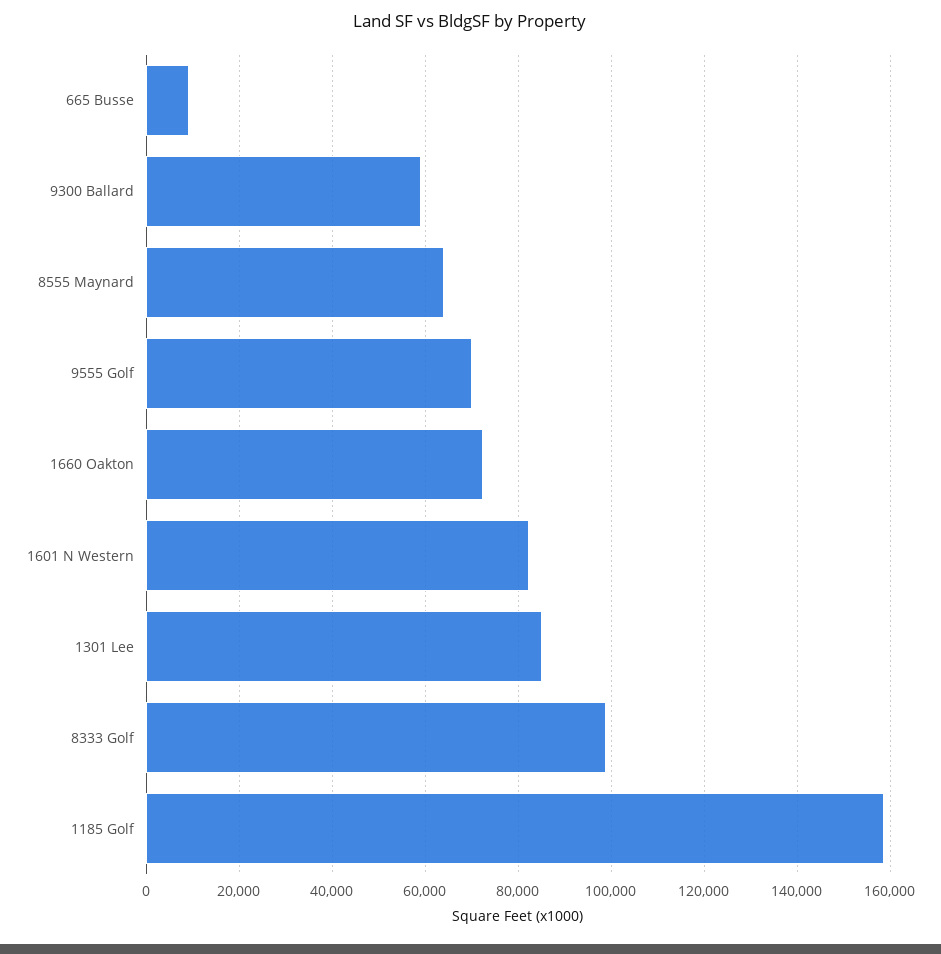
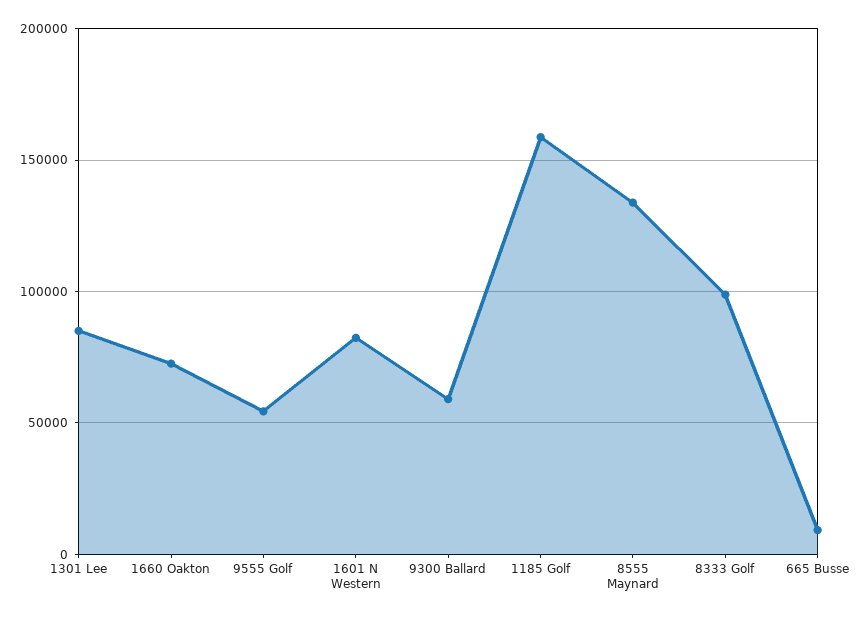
8555 Maynard: 64000 -> 135000
9555 Golf: 70000 -> 55000

